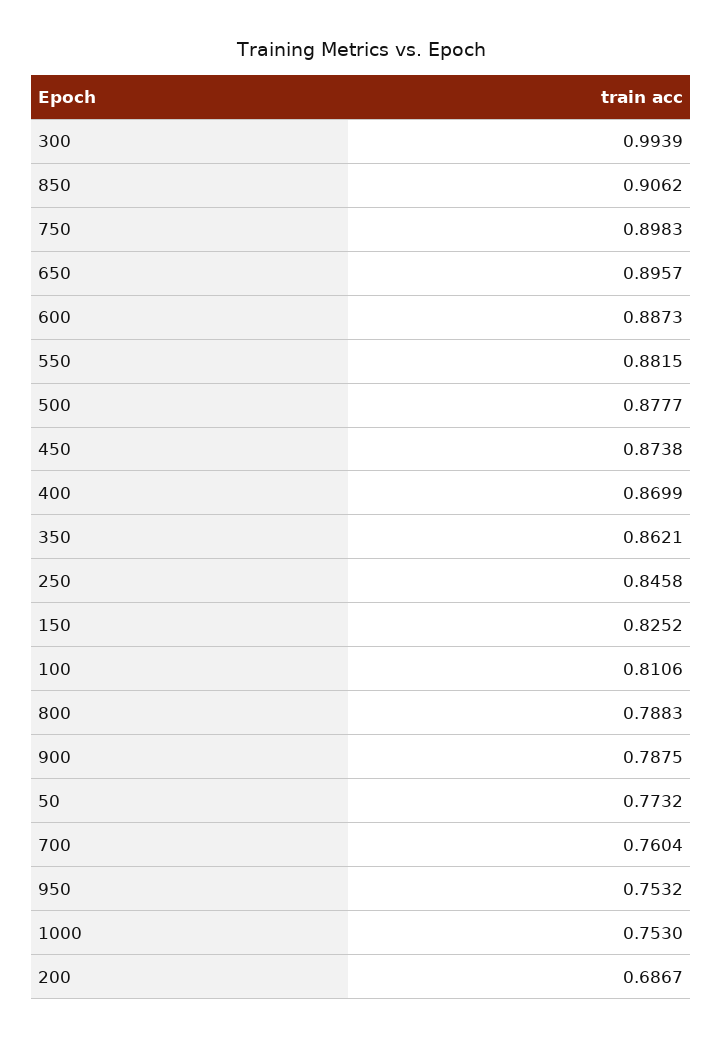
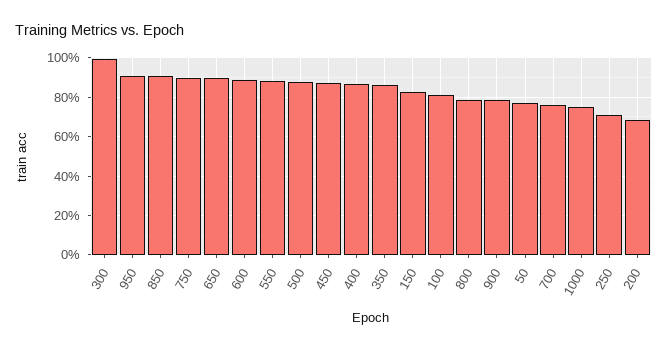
250: 0.8458 -> 0.7
950: 0.7532 -> 0.9

